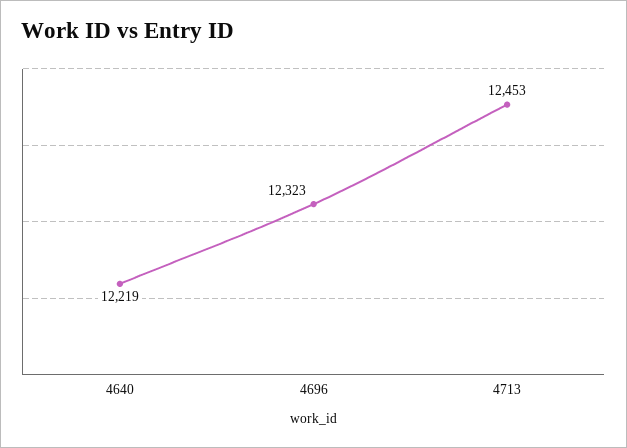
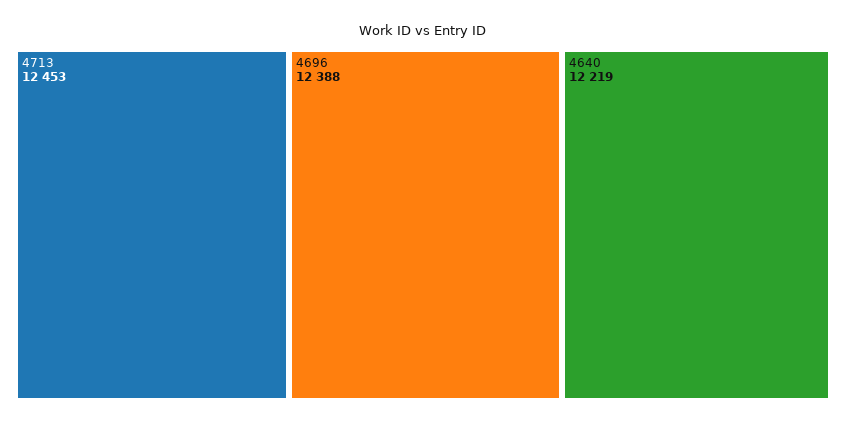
4696: 12323 -> 12388

